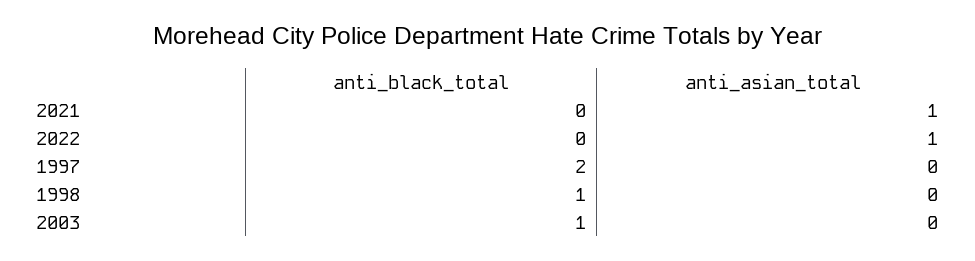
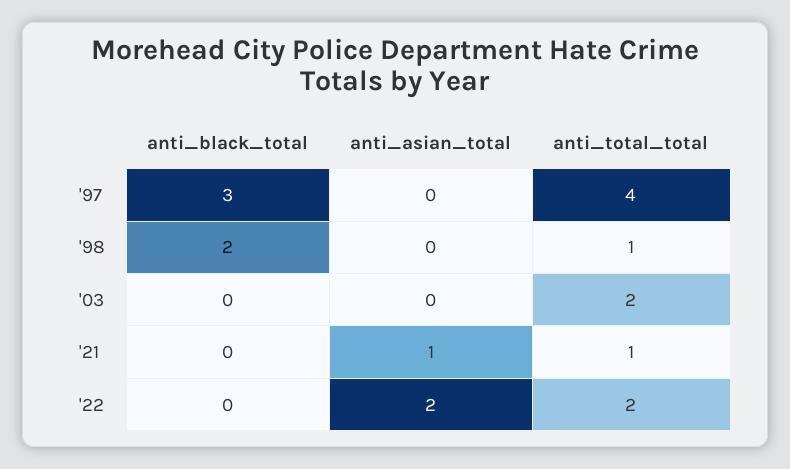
anti_asian_total, 2022: 1 -> 2
anti_black_total, 1997: 2 -> 3
anti_black_total, 1998: 1 -> 2
anti_black_total, 2003: 1 -> 0
anti_total_total, 1997: none -> 4
anti_total_total, 1998: none -> 1
anti_total_total, 2003: none -> 2
anti_total_total, 2021: none -> 1
anti_total_total, 2022: none -> 2

